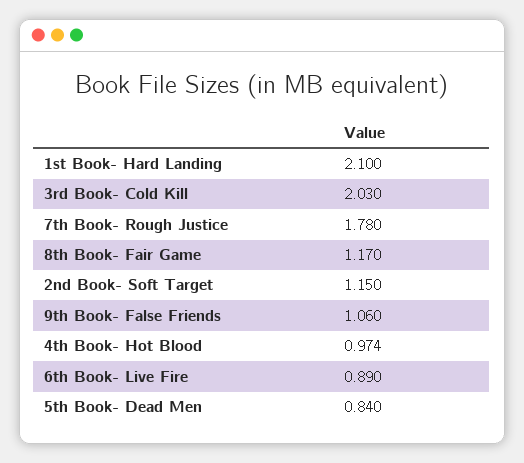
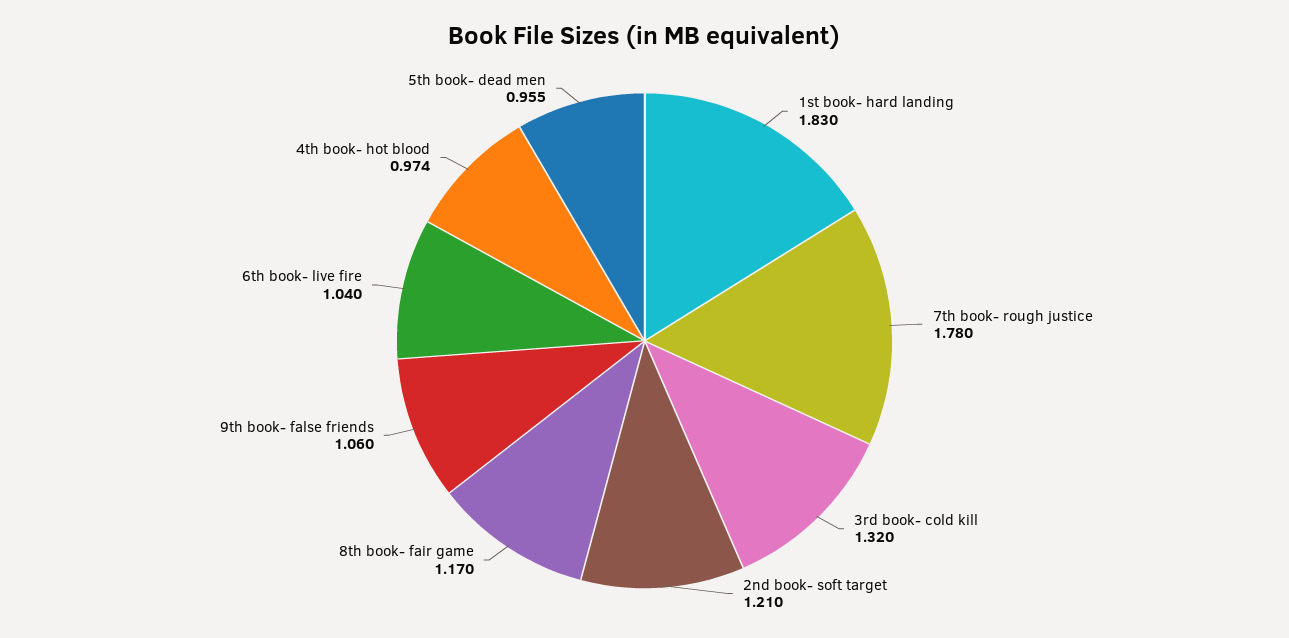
1st Book- Hard Landing: 2.1 -> 1.83
3rd Book- Cold Kill: 2.03 -> 1.32
2nd Book- Soft Target: 1.15 -> 1.21
6th Book- Live Fire: 0.89 -> 1.04
5th Book- Dead Men: 0.84 -> 0.955

